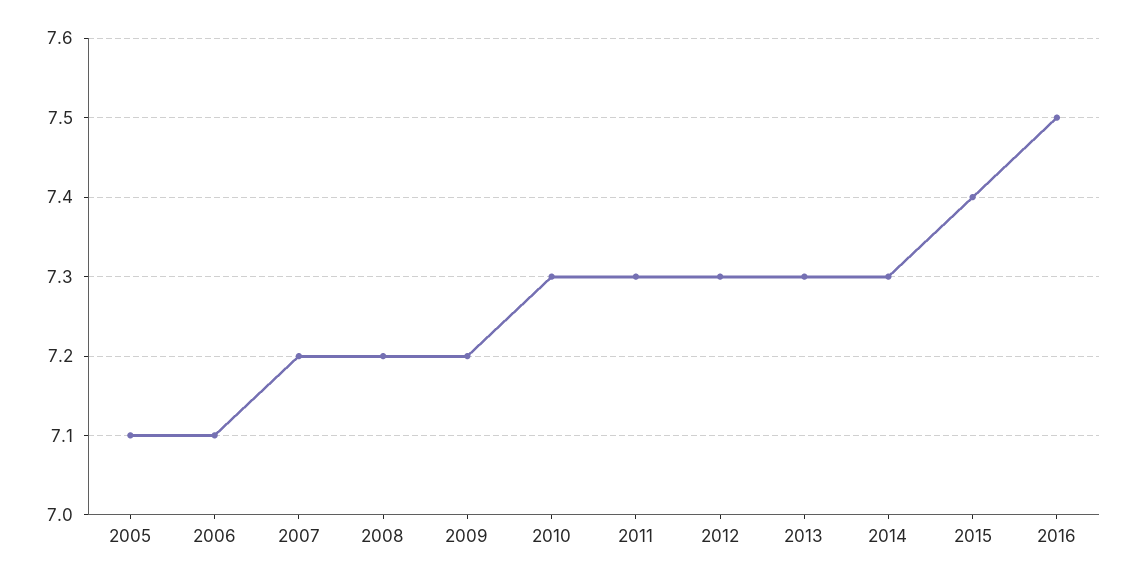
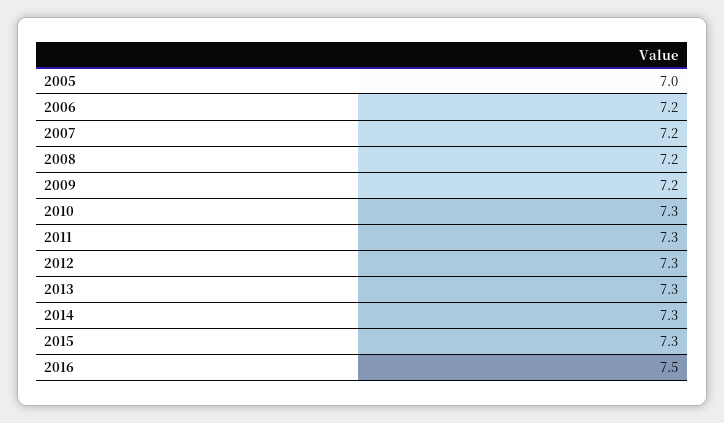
2005: 7.1 -> 7
2006: 7.1 -> 7.2
2015: 7.4 -> 7.3

